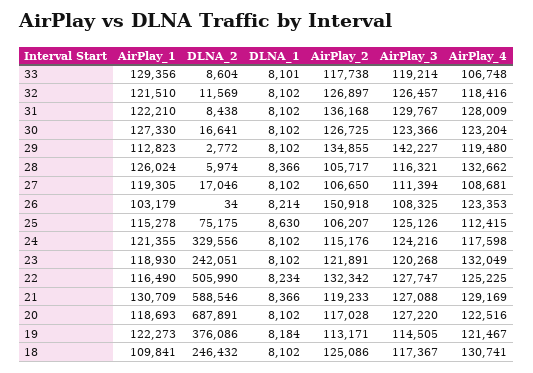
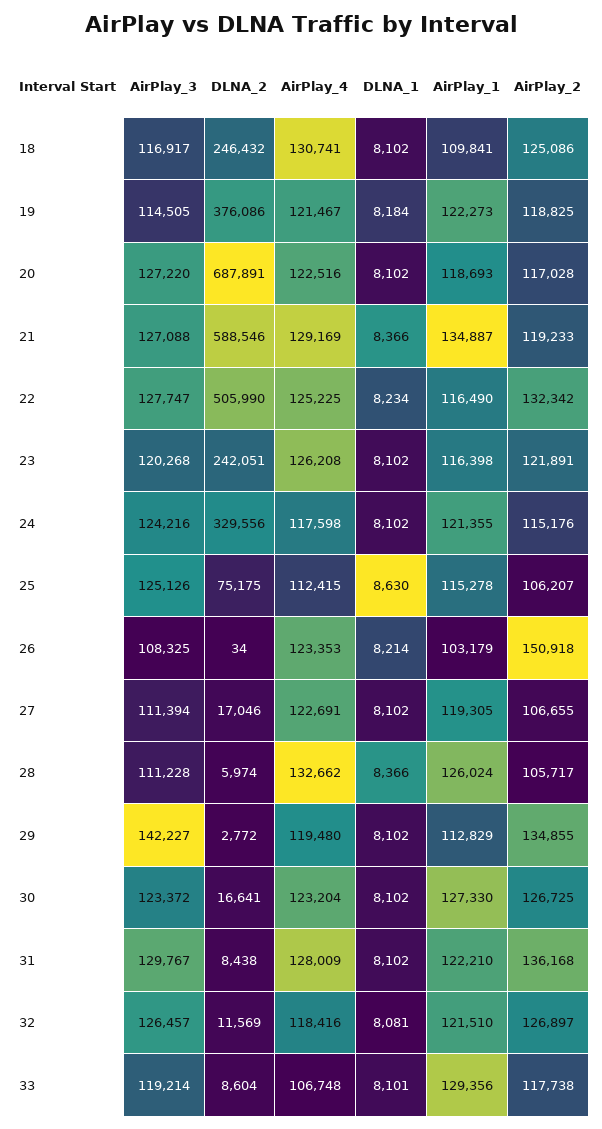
DLNA_1, 32: 8102 -> 8081
AirPlay_3, 30: 123366 -> 123372
AirPlay_1, 29: 112823 -> 112829
AirPlay_3, 28: 116321 -> 111228
AirPlay_2, 27: 106650 -> 106655
AirPlay_4, 27: 108681 -> 122691
AirPlay_1, 23: 118930 -> 116398
AirPlay_4, 23: 132049 -> 126208
AirPlay_1, 21: 130709 -> 134887
AirPlay_2, 19: 113171 -> 118825
AirPlay_3, 18: 117367 -> 116917

